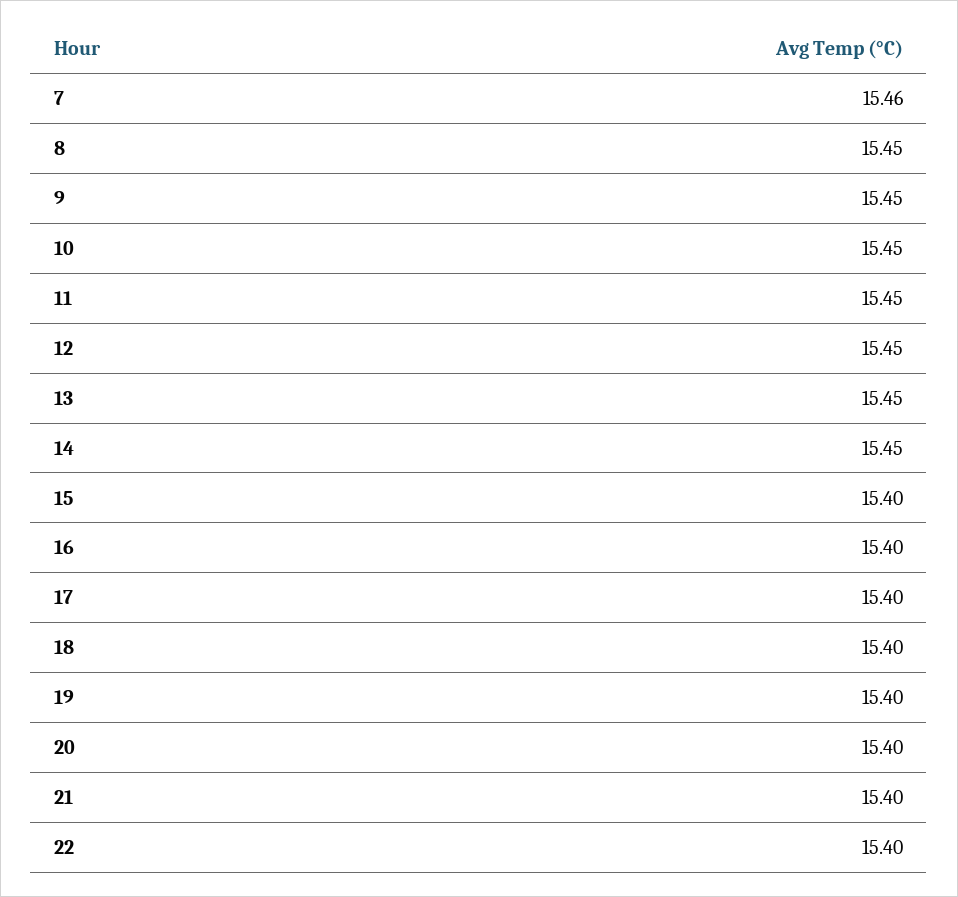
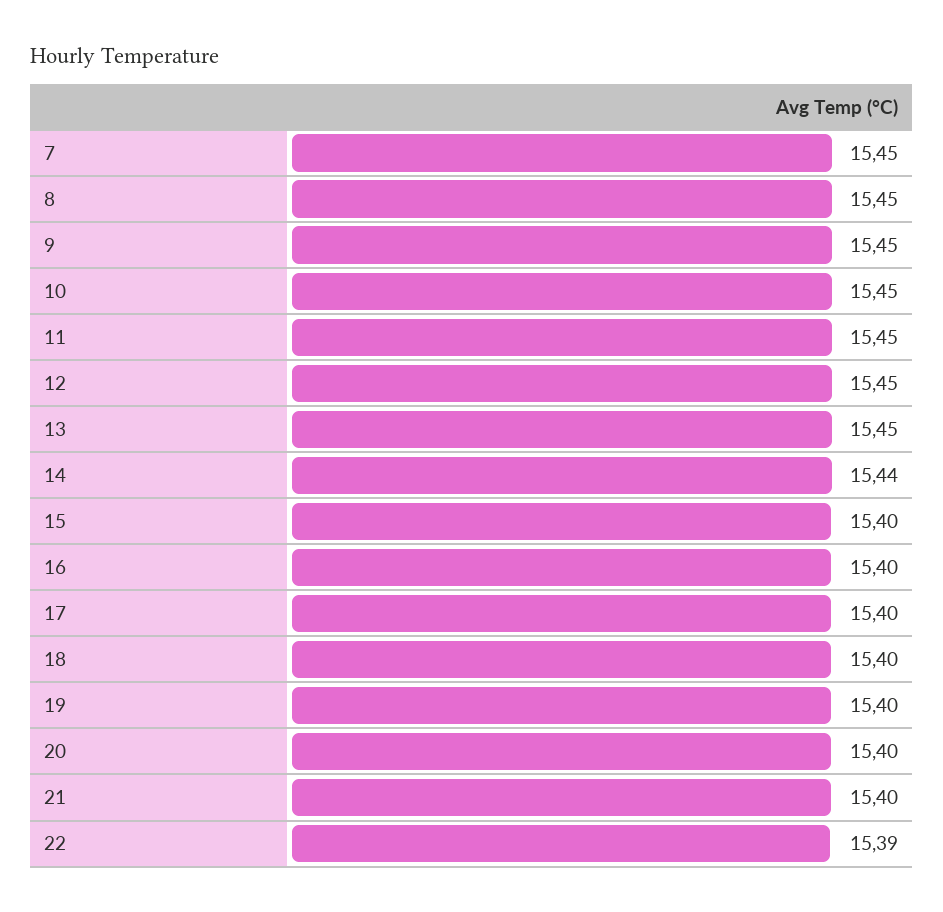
7: 15.46 -> 15.45
14: 15.45 -> 15.44
22: 15.4 -> 15.39

